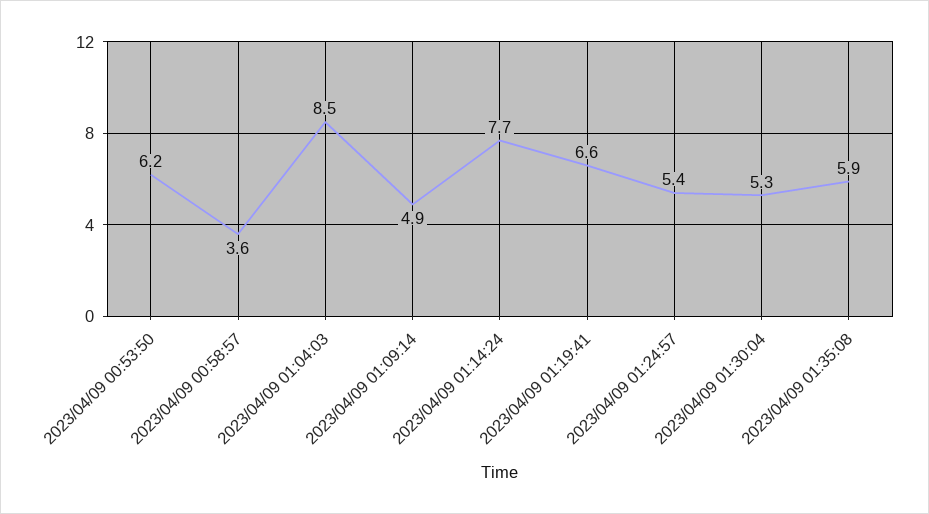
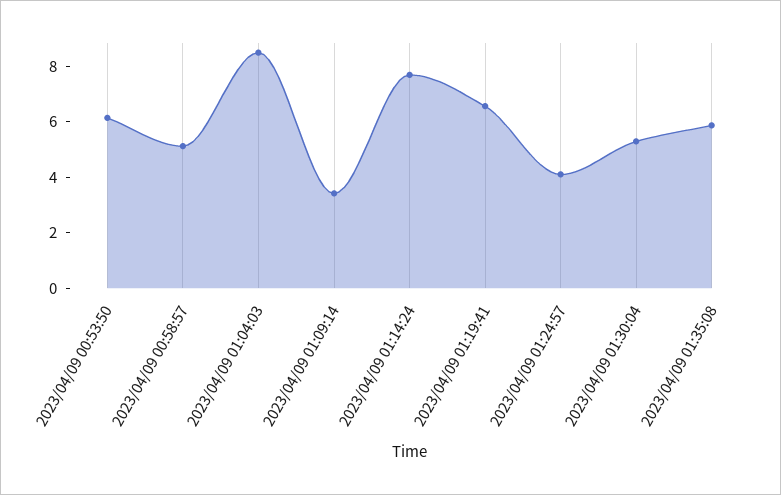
2023/04/09 00:58:57: 3.6 -> 5
2023/04/09 01:09:14: 4.9 -> 3.5
2023/04/09 01:24:57: 5.4 -> 4

